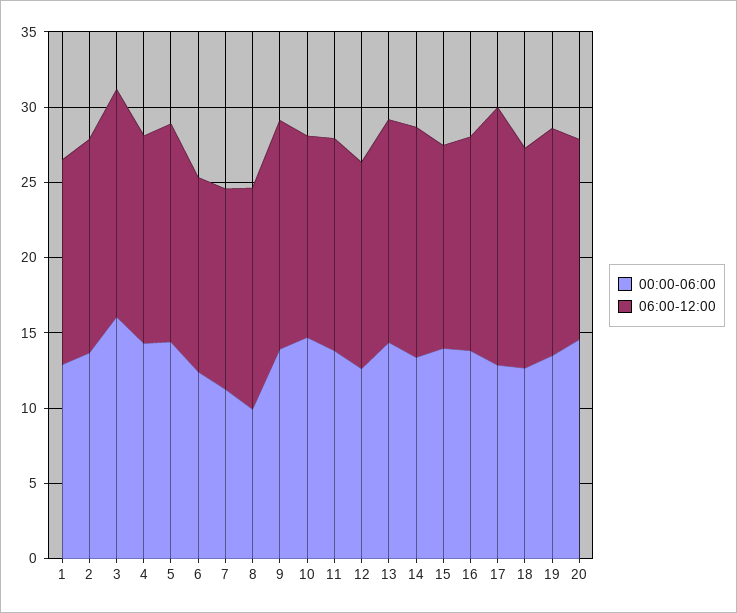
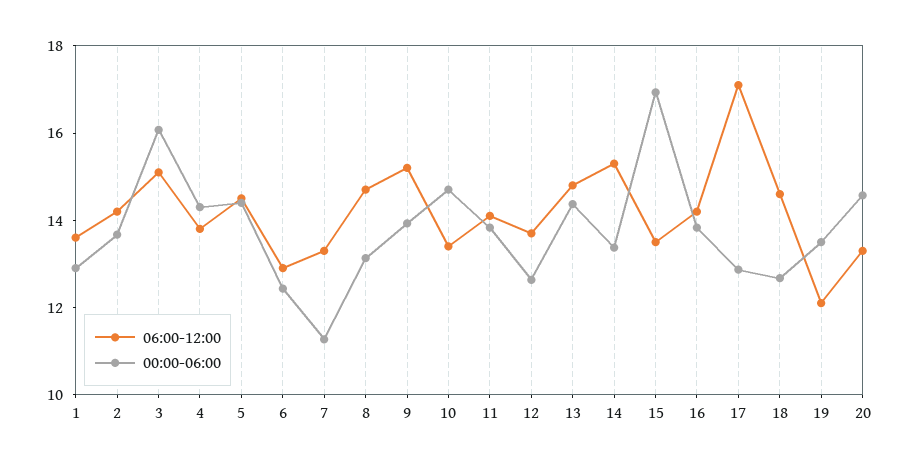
00:00-06:00, 8: 10 -> 13
00:00-06:00, 15: 14 -> 17
06:00-12:00, 19: 15 -> 12

